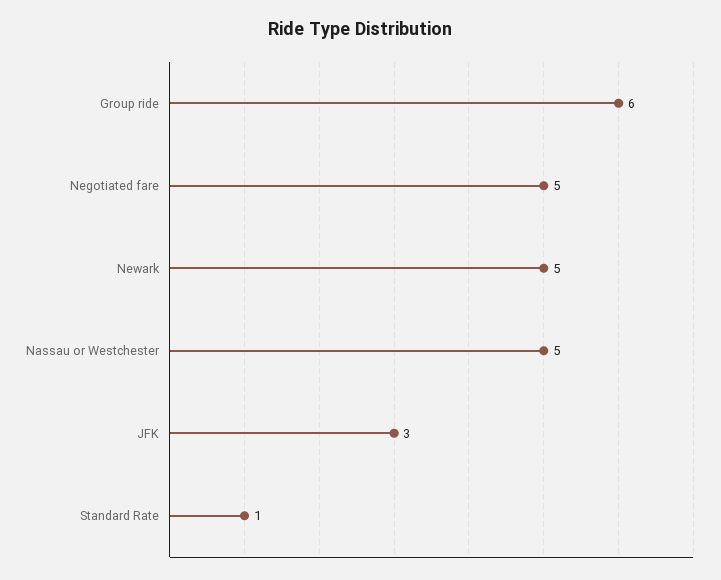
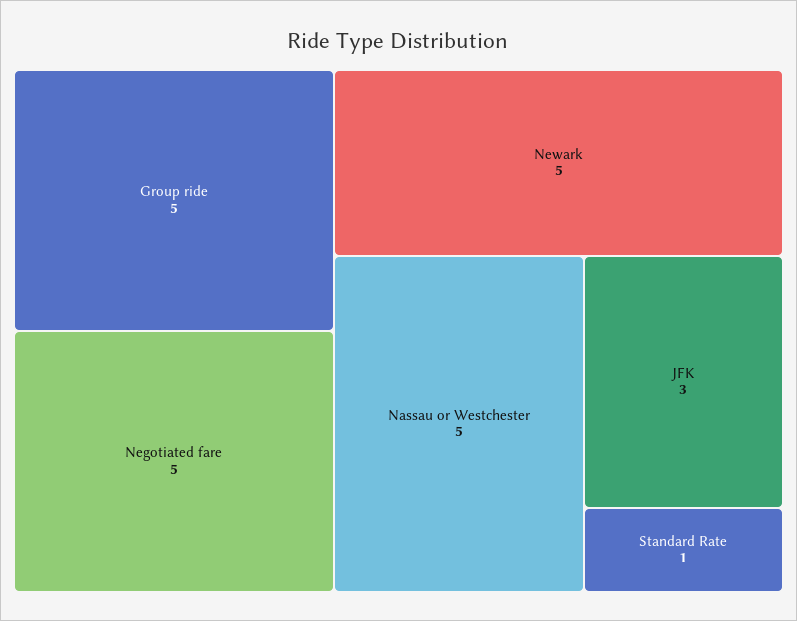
Group ride: 6 -> 5

